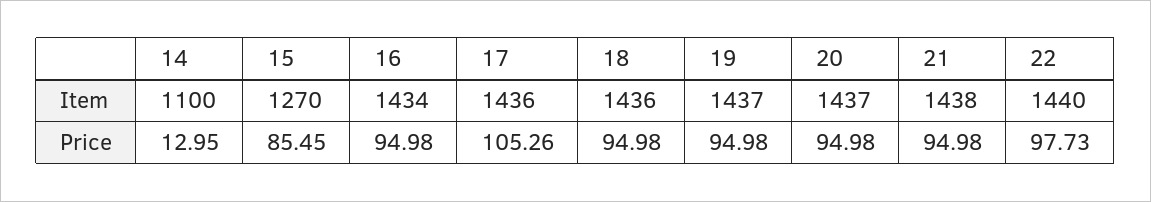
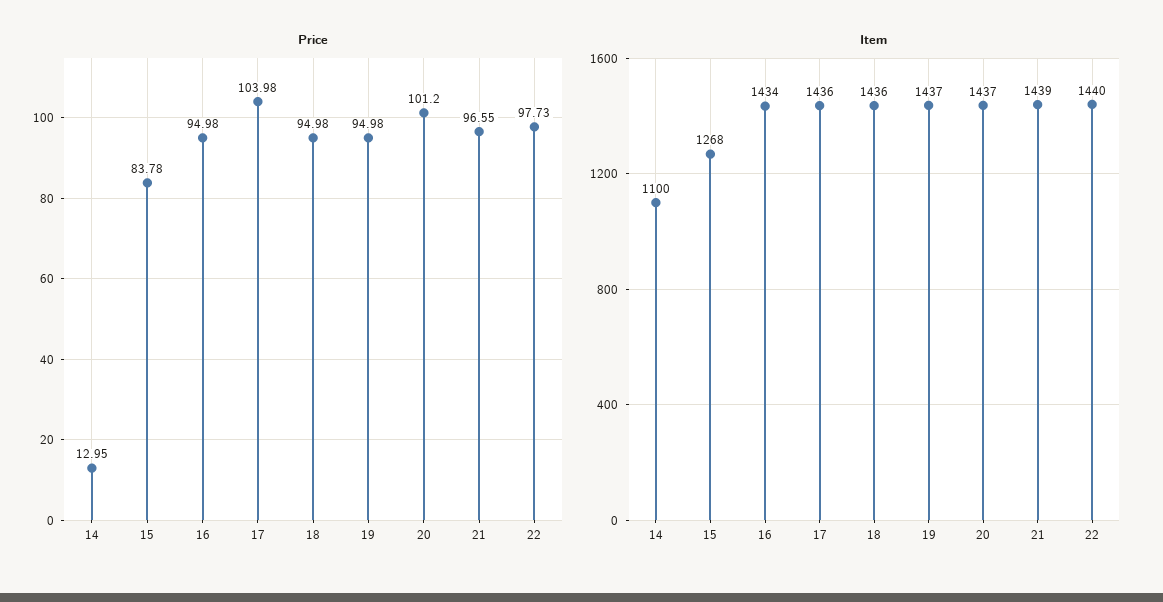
Item, 15: 1270 -> 1268
Item, 21: 1438 -> 1439
Price, 15: 85.45 -> 83.78
Price, 17: 105.26 -> 103.98
Price, 20: 94.98 -> 101.2
Price, 21: 94.98 -> 96.55

